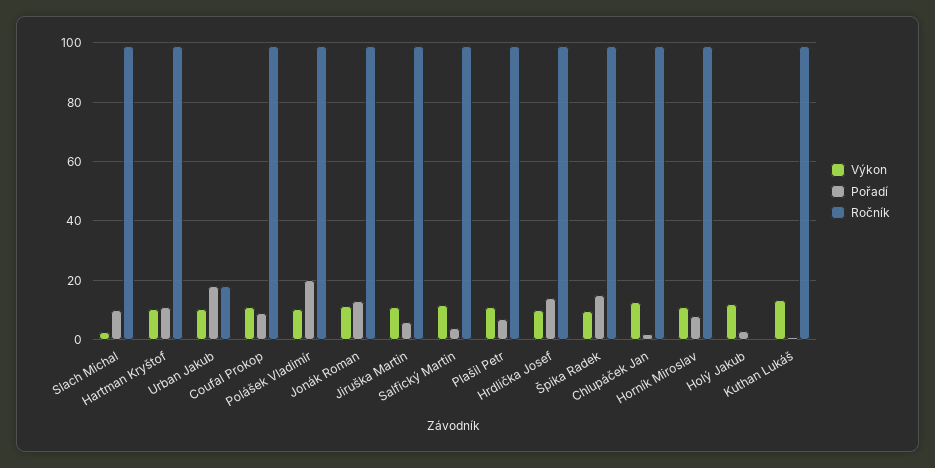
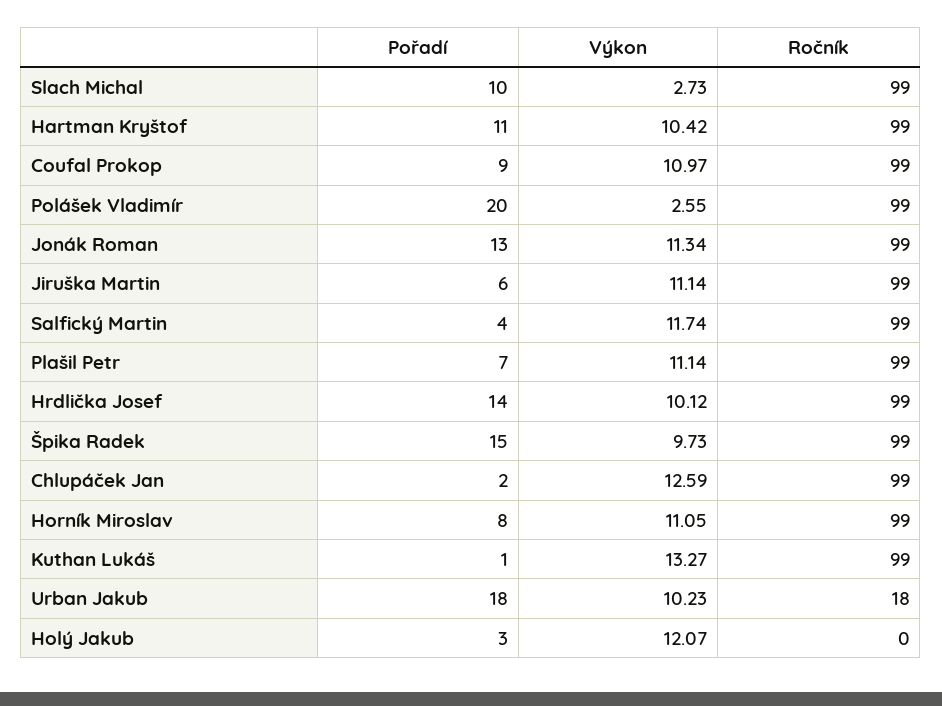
Výkon, Polášek Vladimír: 10 -> 2.55

